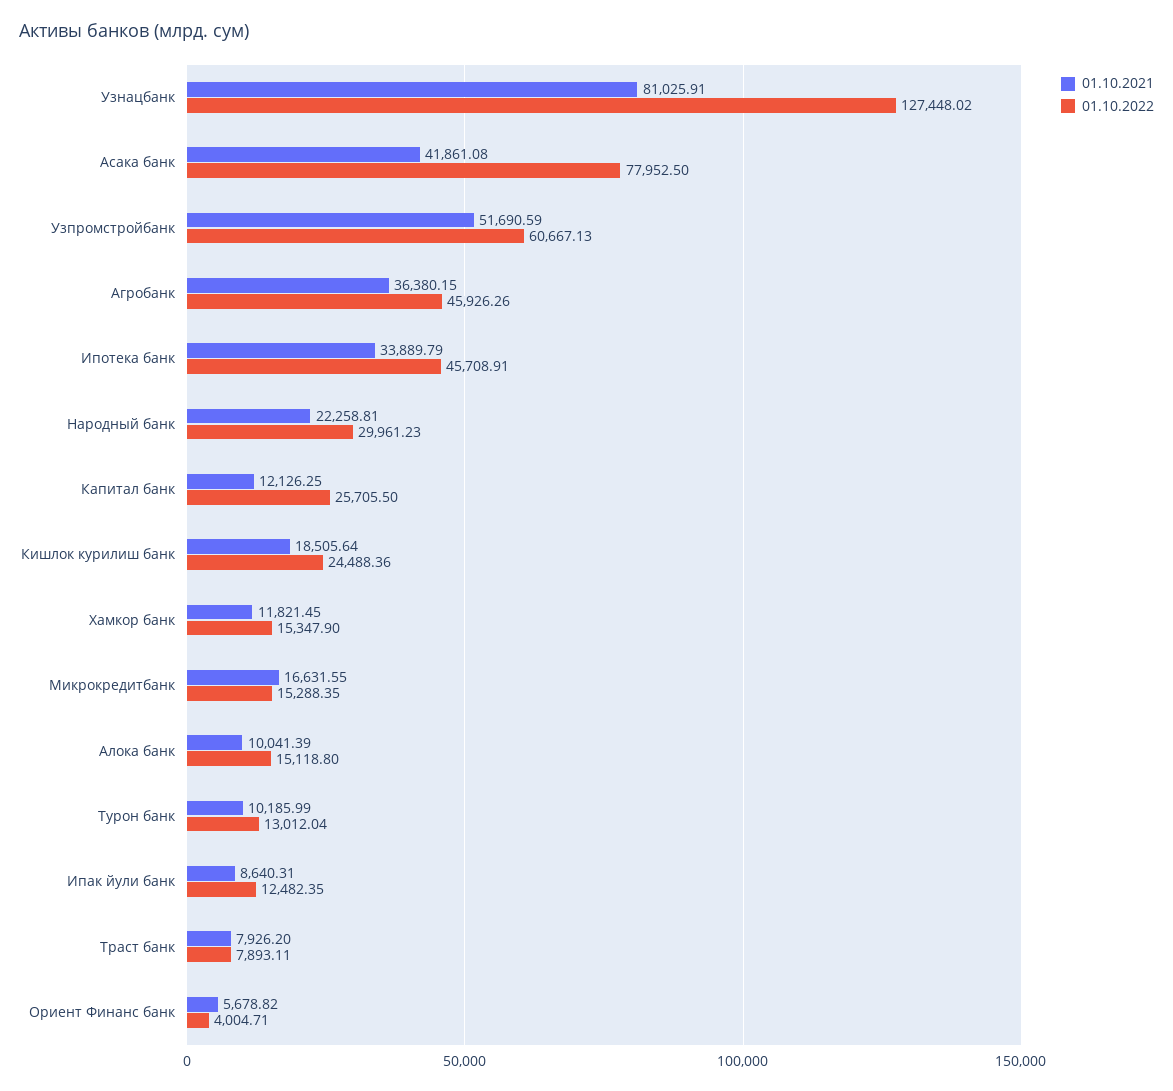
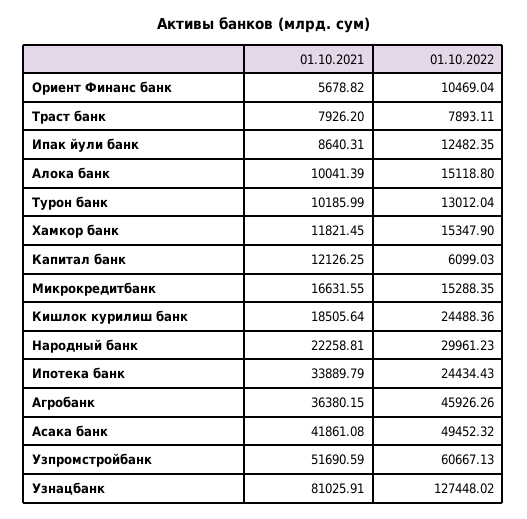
01.10.2022, Асака банк: 77952.5 -> 49452.32
01.10.2022, Ипотека банк: 45708.91 -> 24434.43
01.10.2022, Капитал банк: 25705.5 -> 6099.03
01.10.2022, Ориент Финанс банк: 4004.71 -> 10469.04

